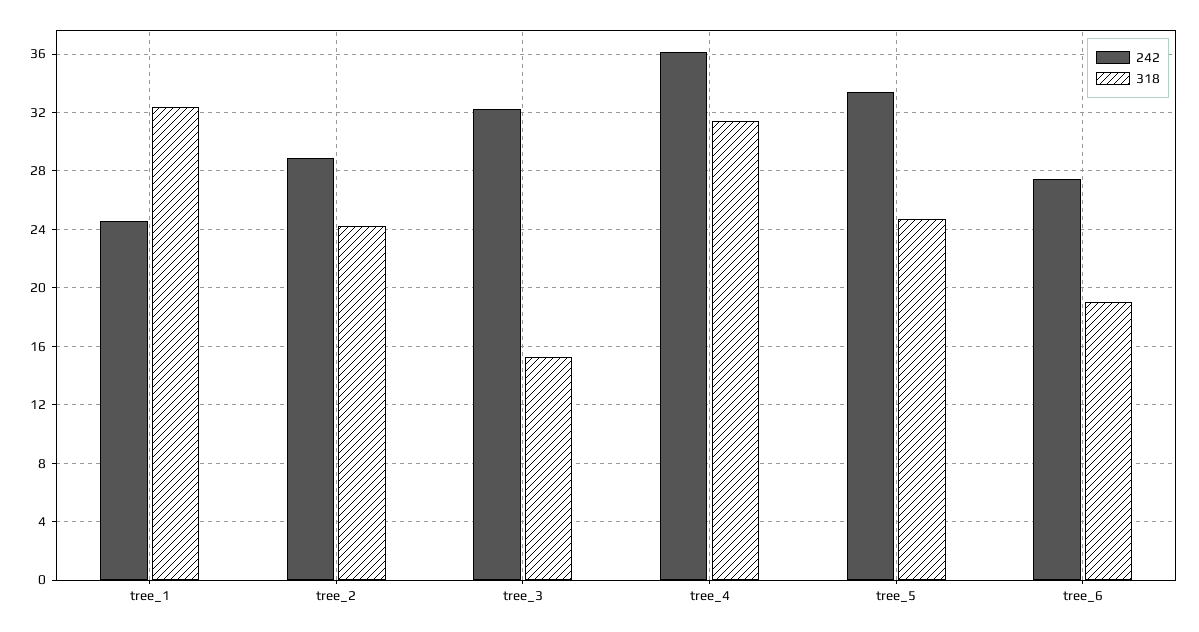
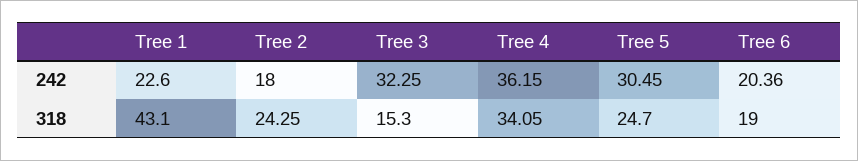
242, tree_1: 24.5 -> 22.6
318, tree_1: 32.5 -> 43.1
242, tree_2: 29 -> 18
318, tree_4: 31.5 -> 34.05
242, tree_5: 33.5 -> 30.45
242, tree_6: 27.5 -> 20.36

